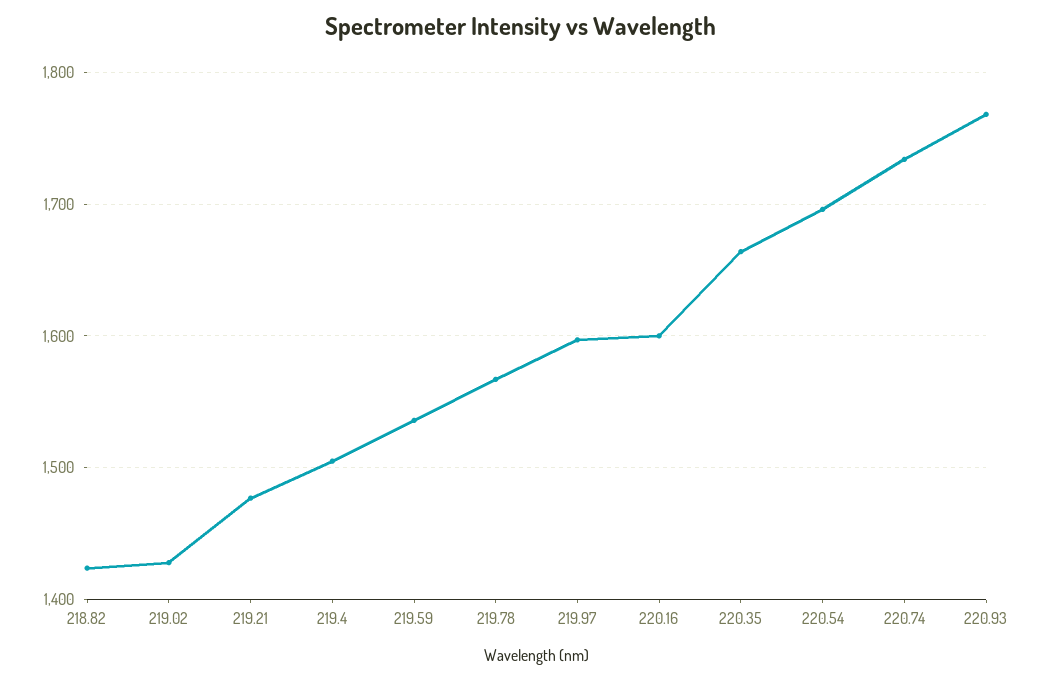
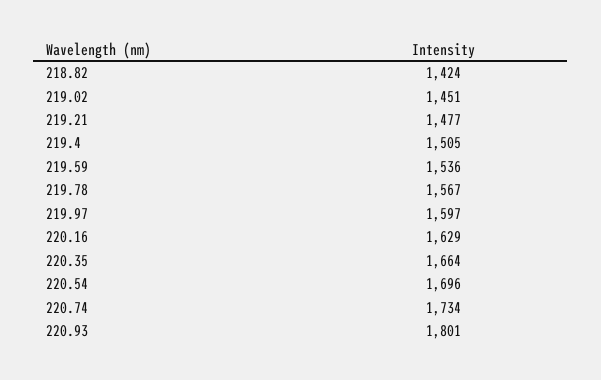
219.02: 1430 -> 1451
220.16: 1600 -> 1629
220.93: 1770 -> 1801

